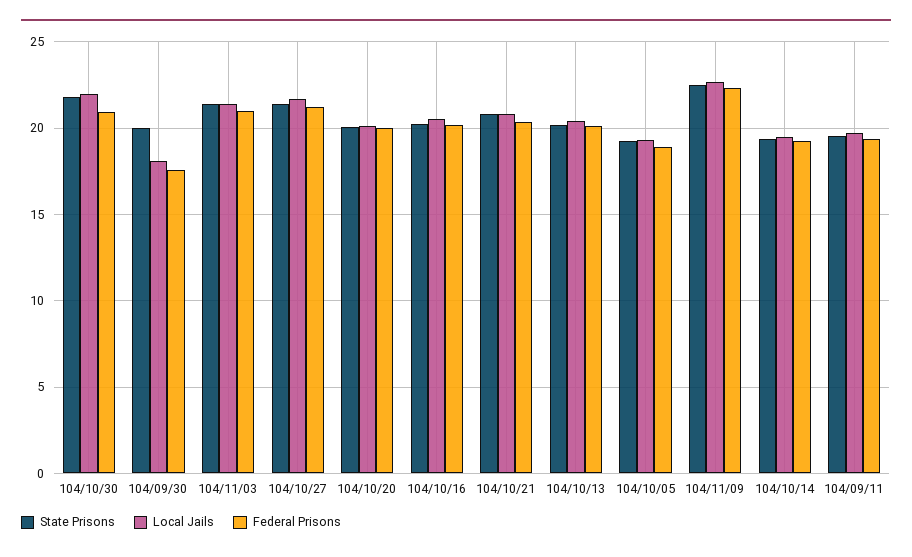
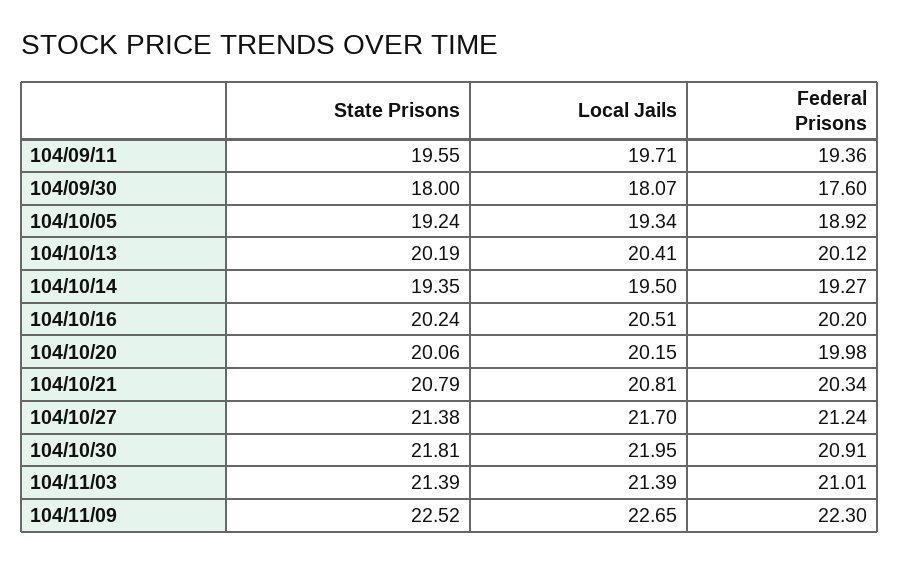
State Prisons, 104/09/30: 20 -> 18

